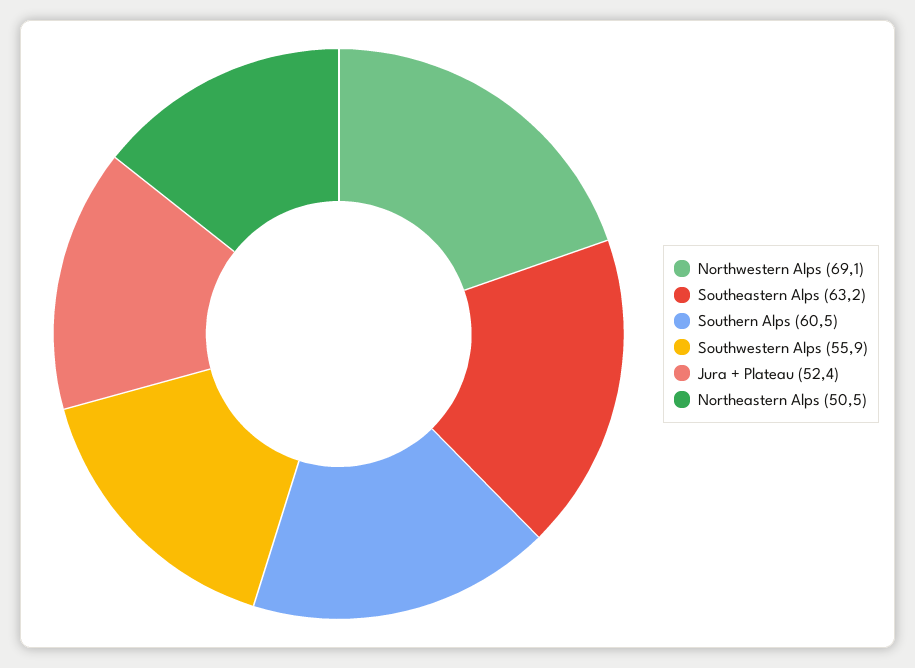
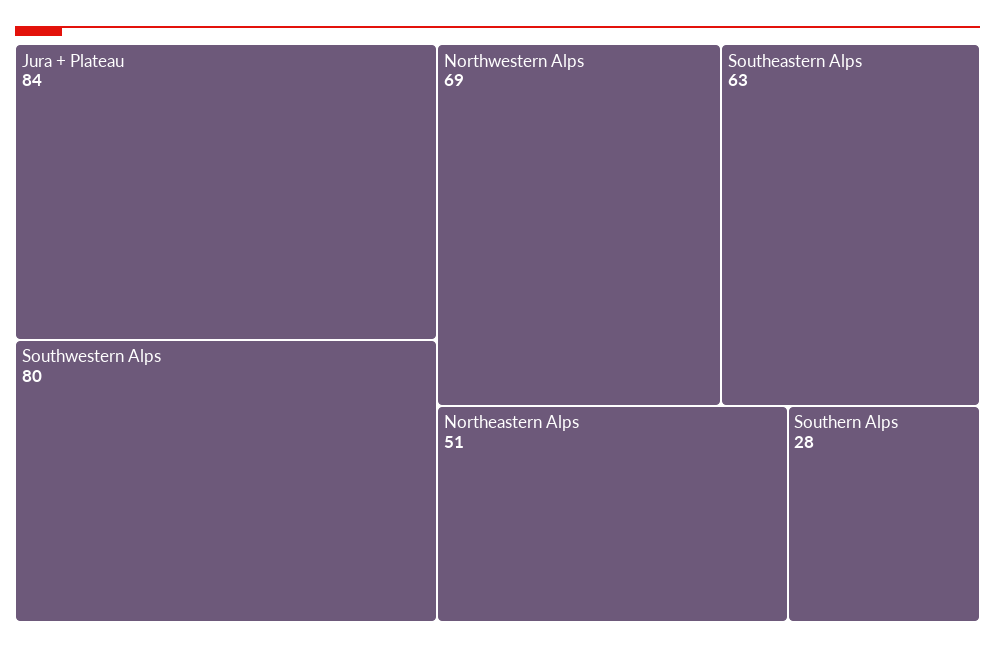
Southern Alps: 60.5 -> 28
Southwestern Alps: 55.9 -> 80
Jura + Plateau: 52.4 -> 84

